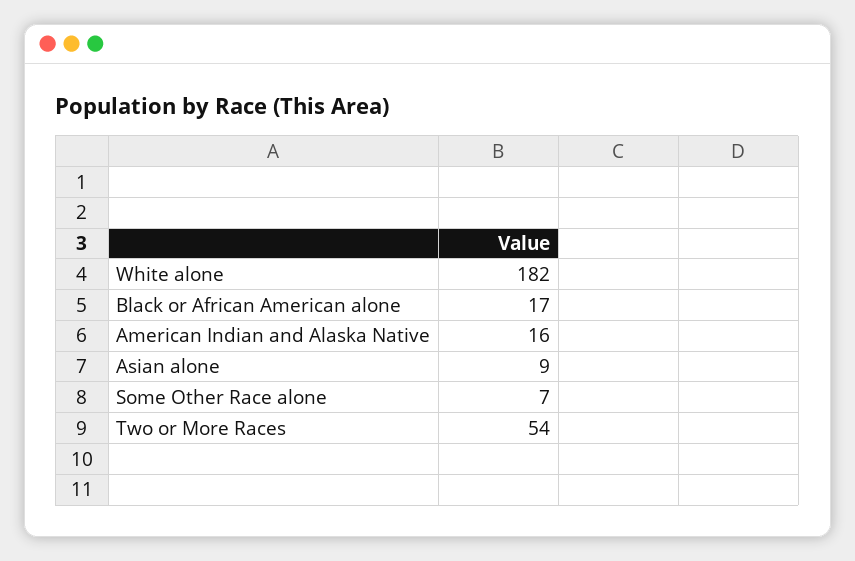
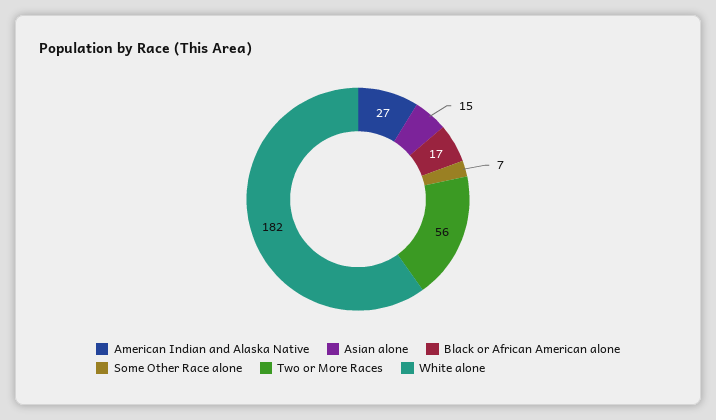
American Indian and Alaska Native: 16 -> 27
Asian alone: 9 -> 15
Two or More Races: 54 -> 56

